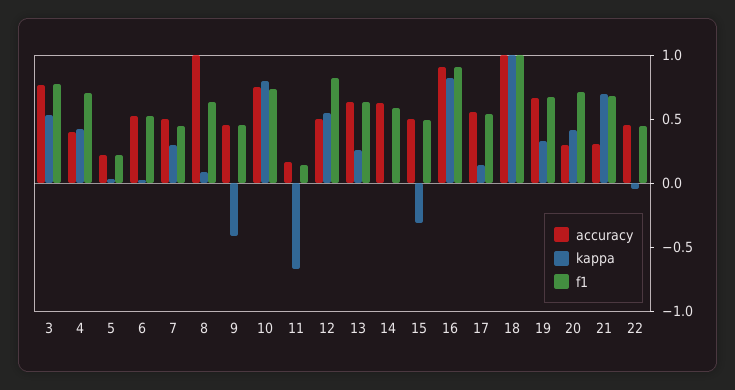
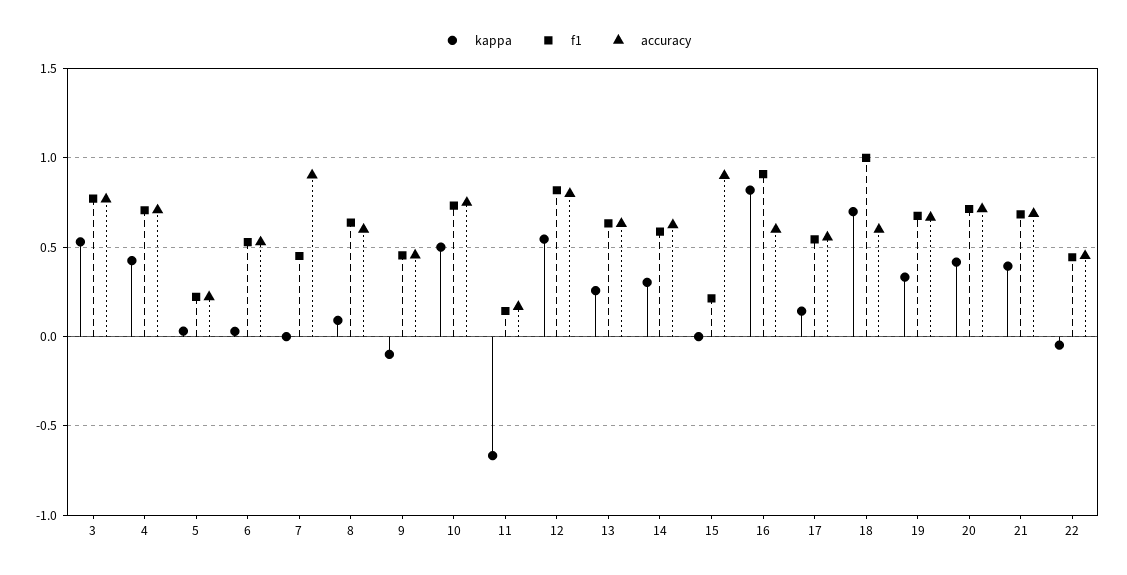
accuracy, 4: 0.4 -> 0.7
accuracy, 7: 0.5 -> 0.9
kappa, 7: 0.3 -> 0
accuracy, 8: 1 -> 0.6
kappa, 9: -0.4 -> -0.1
kappa, 10: 0.8 -> 0.5
accuracy, 12: 0.5 -> 0.8
kappa, 14: 0 -> 0.3
accuracy, 15: 0.5 -> 0.9
kappa, 15: -0.3 -> 0
f1, 15: 0.5 -> 0.2
accuracy, 16: 0.9 -> 0.6
accuracy, 18: 1 -> 0.6
kappa, 18: 1 -> 0.7
accuracy, 20: 0.3 -> 0.7
accuracy, 21: 0.3 -> 0.7
kappa, 21: 0.7 -> 0.4

